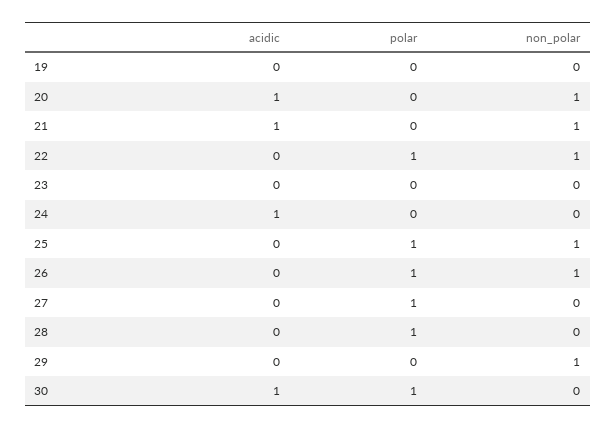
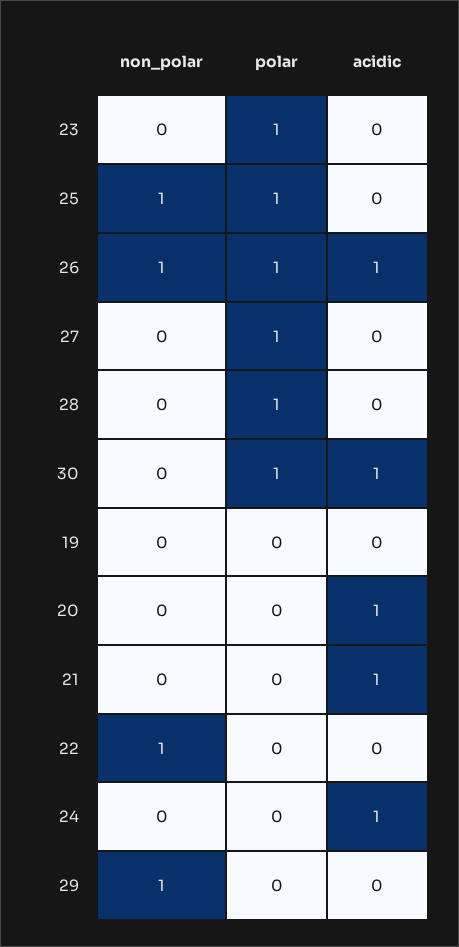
non_polar, 20: 1 -> 0
non_polar, 21: 1 -> 0
polar, 22: 1 -> 0
polar, 23: 0 -> 1
acidic, 26: 0 -> 1

